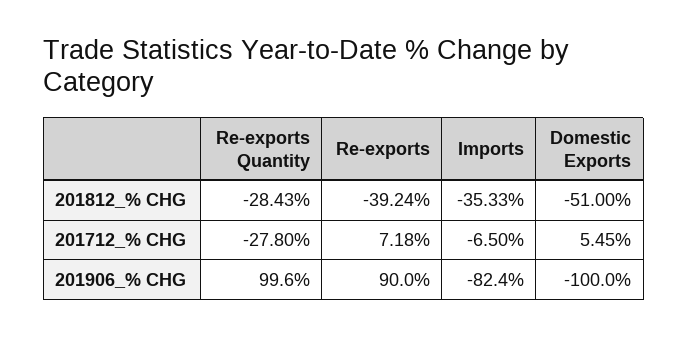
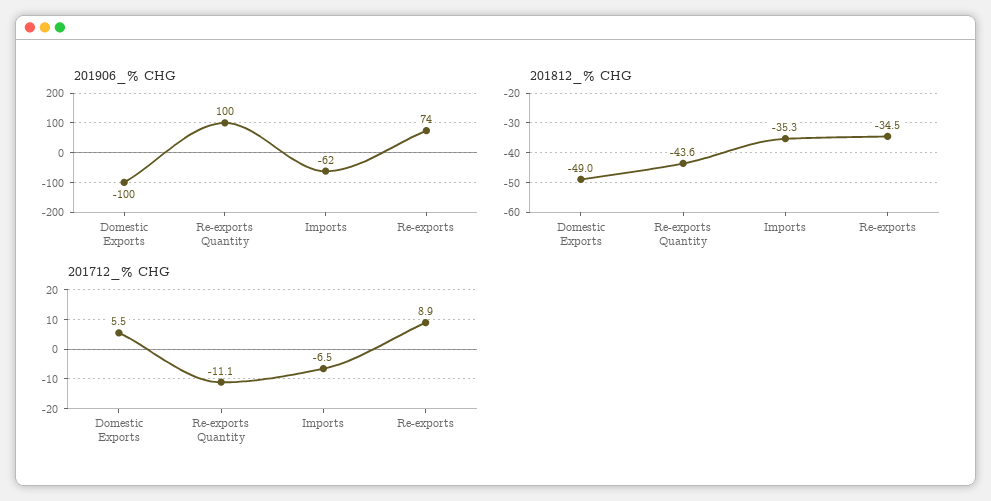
201812_% CHG, Re-exports Quantity: -28.43 -> -43.6
201812_% CHG, Re-exports: -39.24 -> -34.5
201812_% CHG, Domestic Exports: -51 -> -49
201712_% CHG, Re-exports Quantity: -27.8 -> -11.1
201712_% CHG, Re-exports: 7.18 -> 8.9
201906_% CHG, Re-exports: 90 -> 74
201906_% CHG, Imports: -82.4 -> -62

